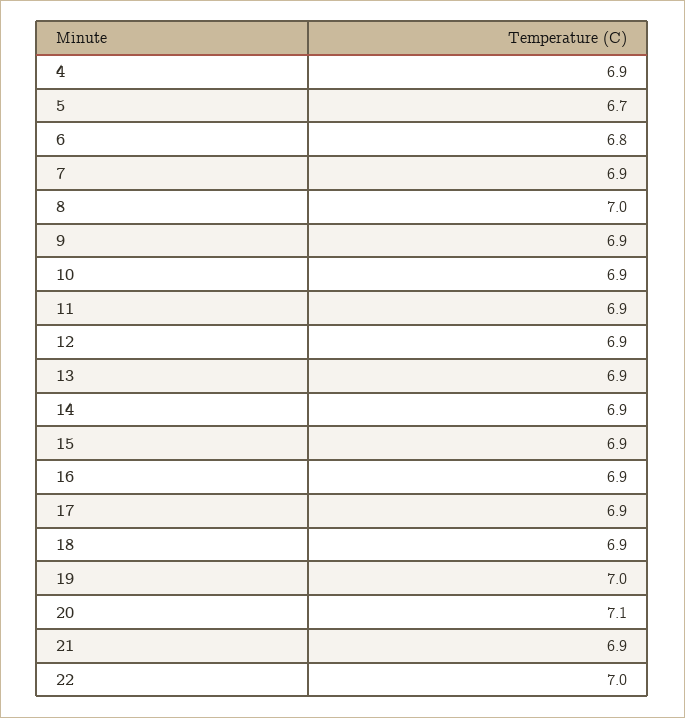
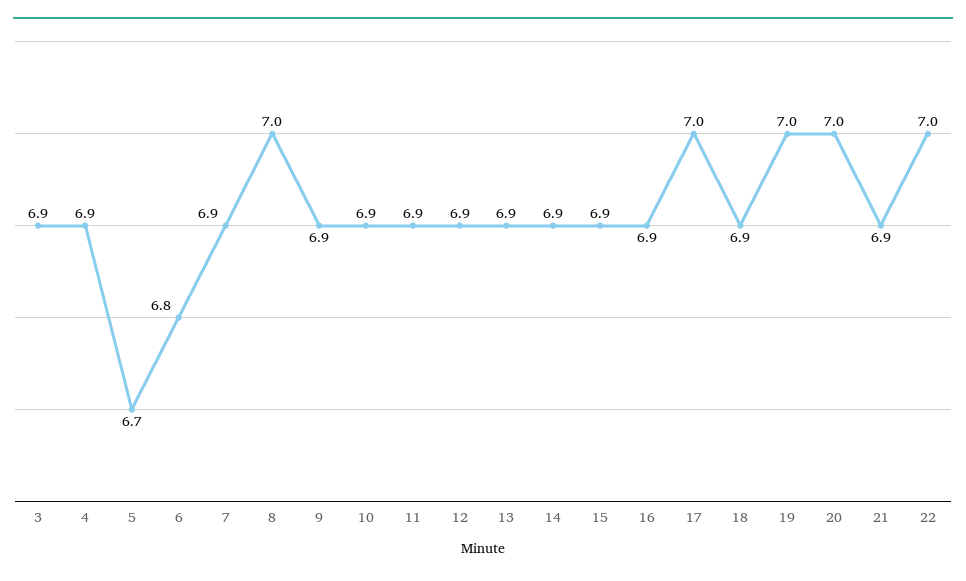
17: 6.9 -> 7
20: 7.1 -> 7
3: none -> 6.9

